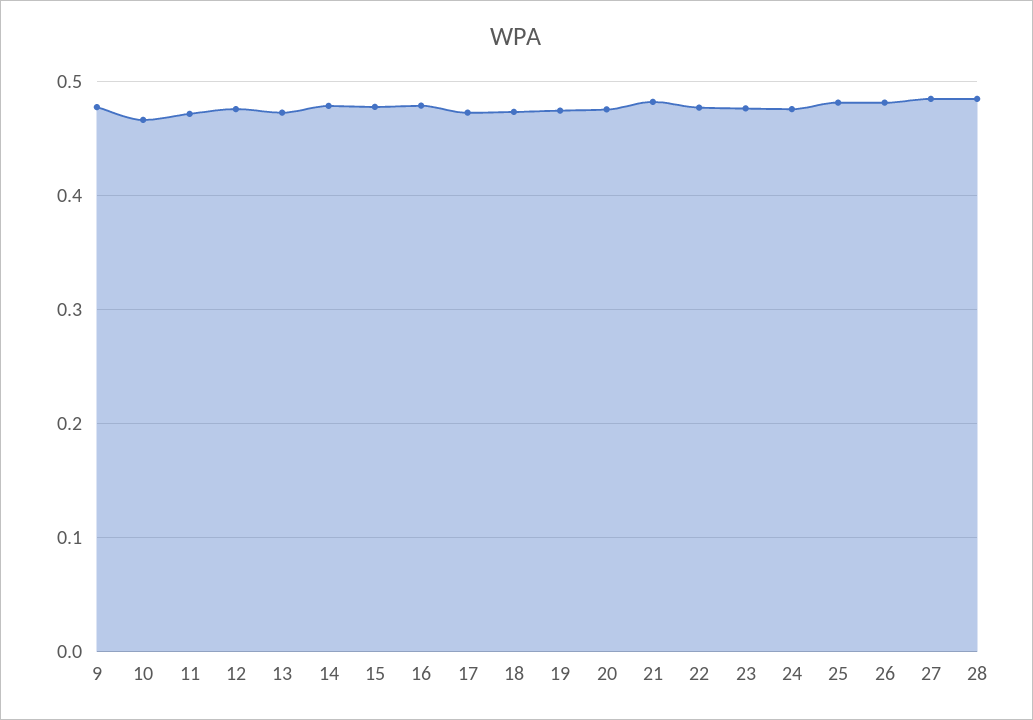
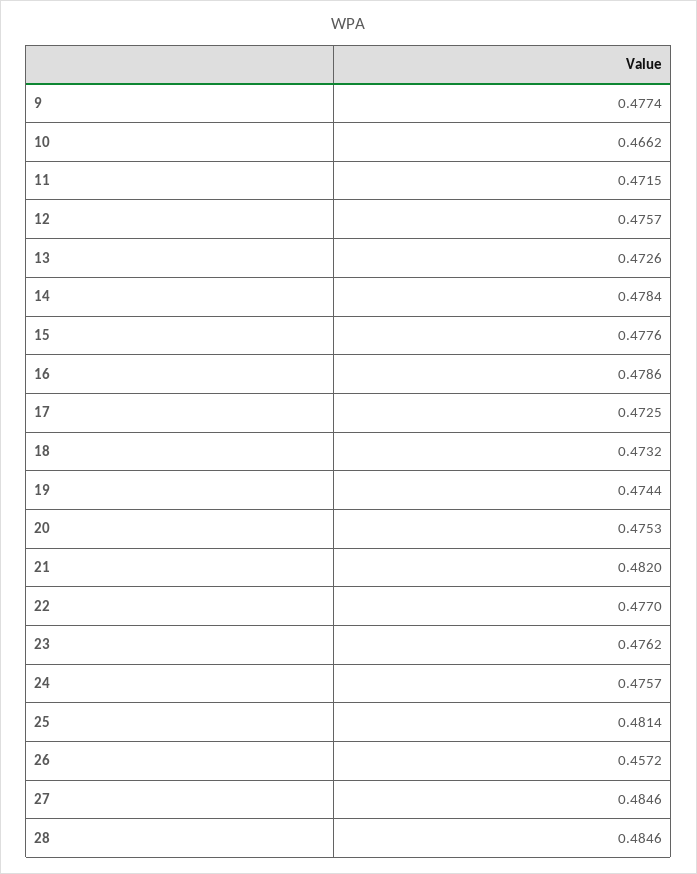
26: 0.48 -> 0.4572

